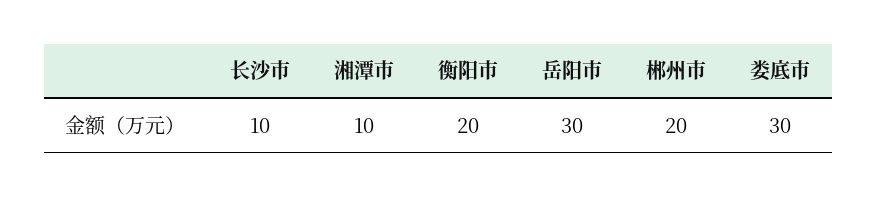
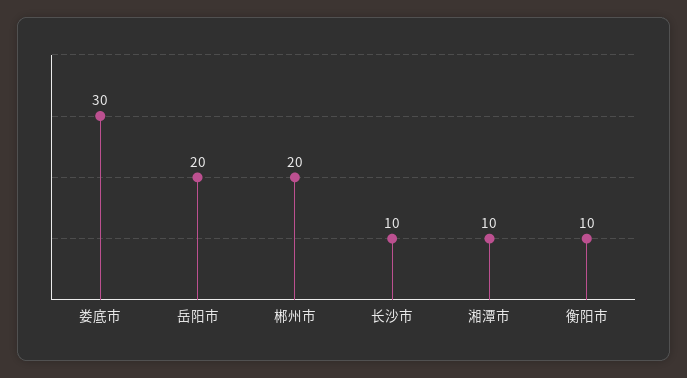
衡阳市: 20 -> 10
岳阳市: 30 -> 20

